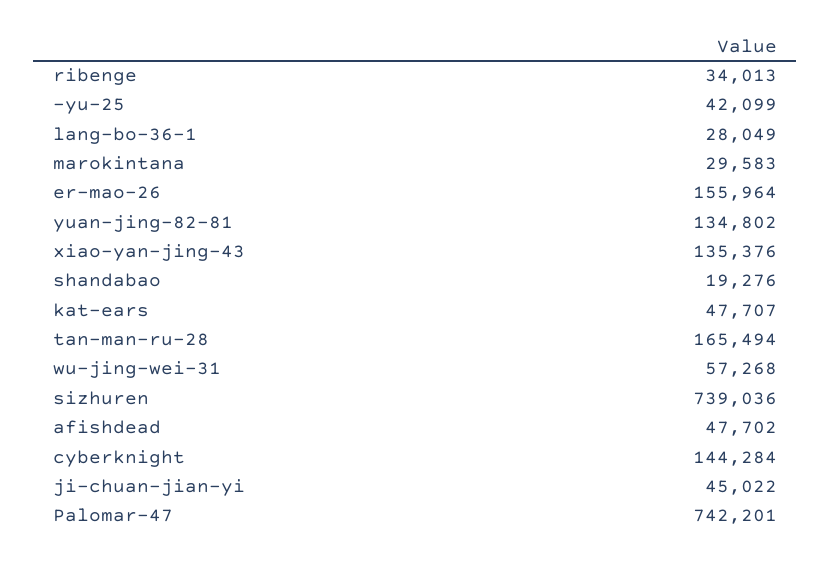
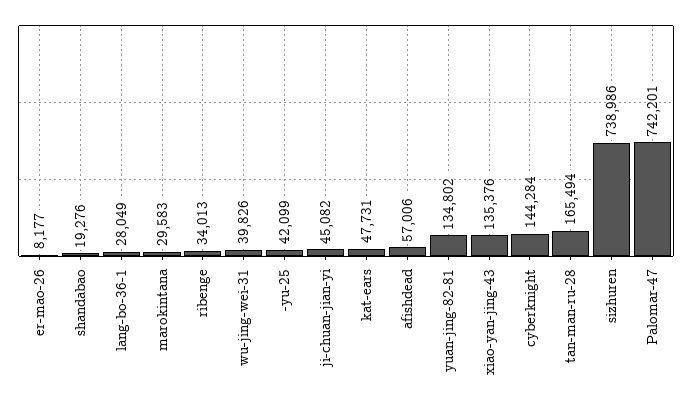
er-mao-26: 155964 -> 8177
kat-ears: 47707 -> 47731
wu-jing-wei-31: 57268 -> 39826
sizhuren: 739036 -> 738986
afishdead: 47702 -> 57006
ji-chuan-jian-yi: 45022 -> 45082

